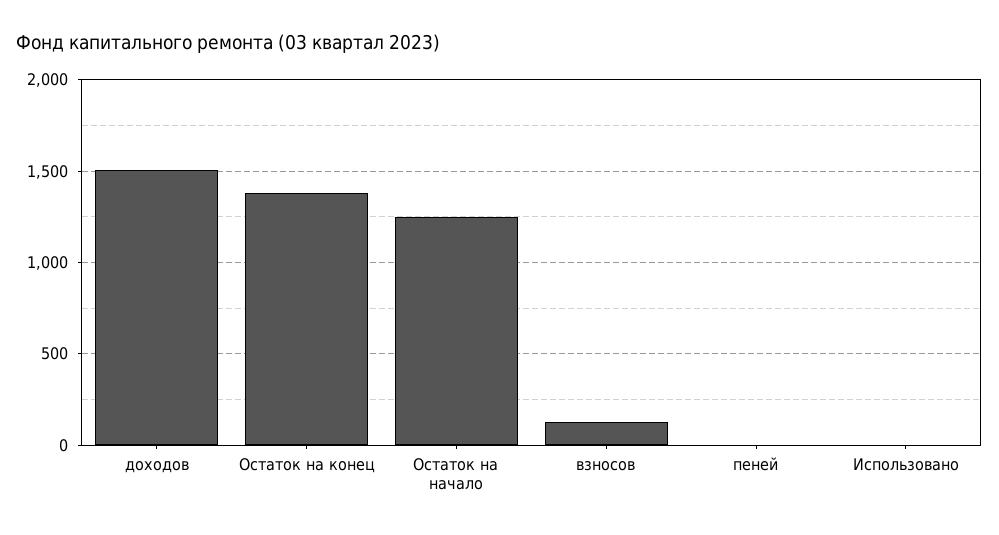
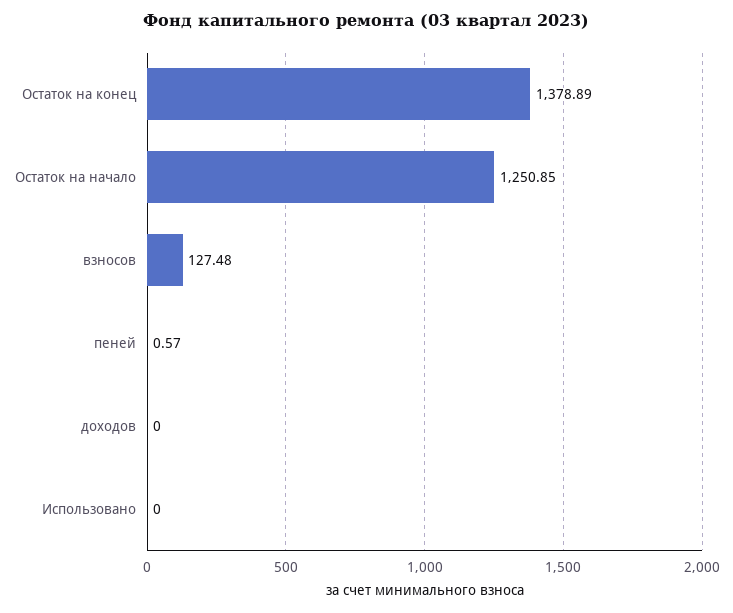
доходов: 1500 -> 0

